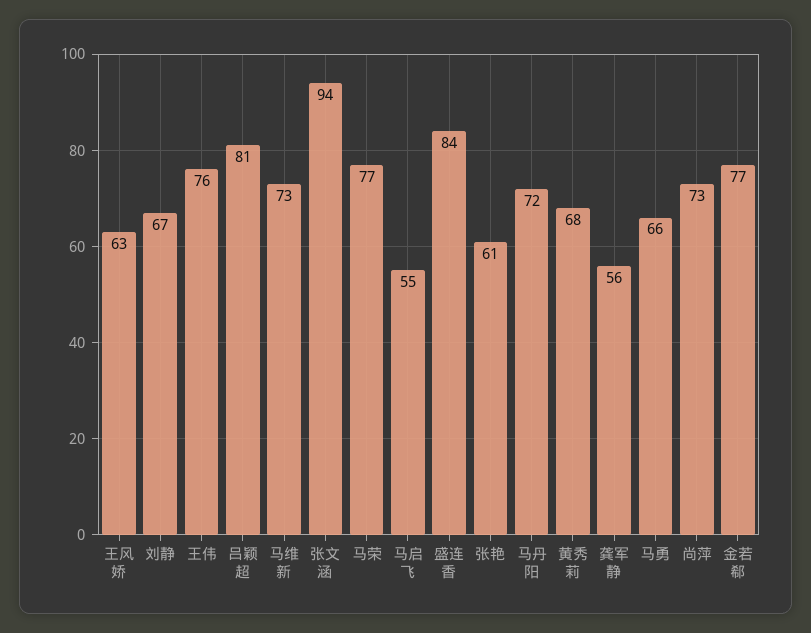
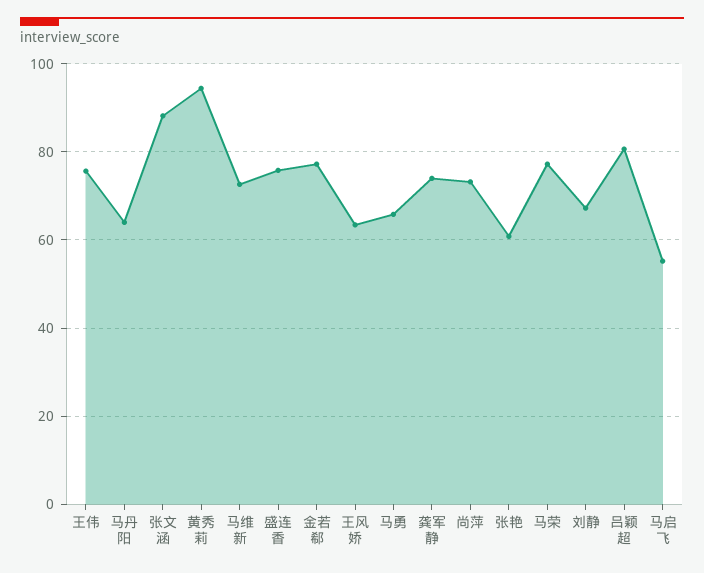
张文涵: 94 -> 88
盛连香: 84 -> 76
马丹阳: 72 -> 64
黄秀莉: 68 -> 94
龚军静: 56 -> 74

